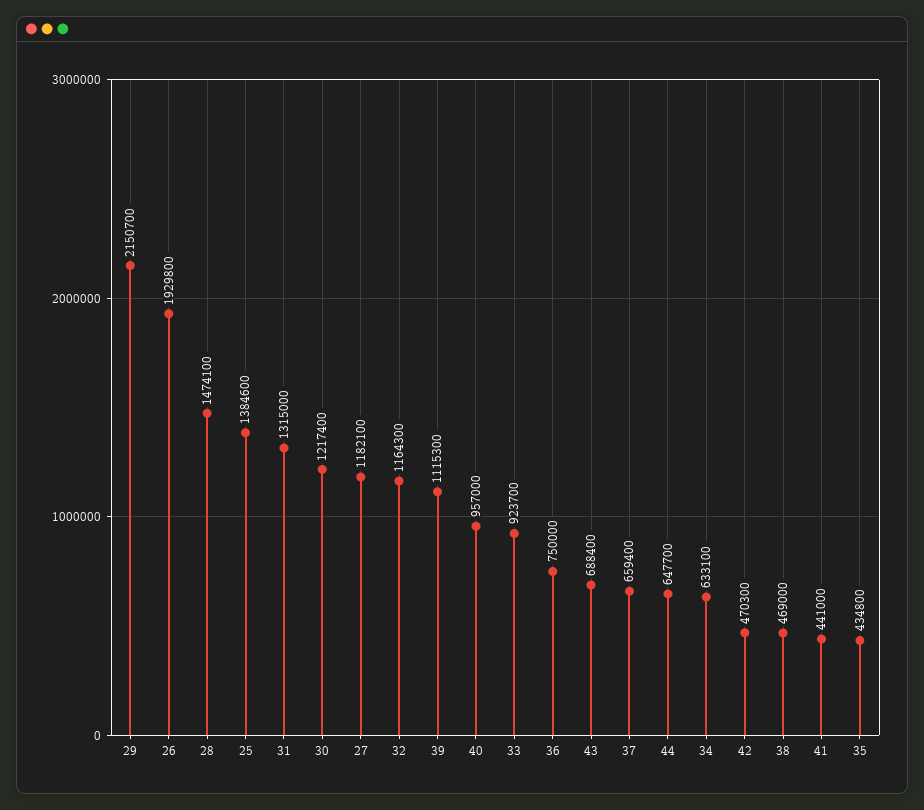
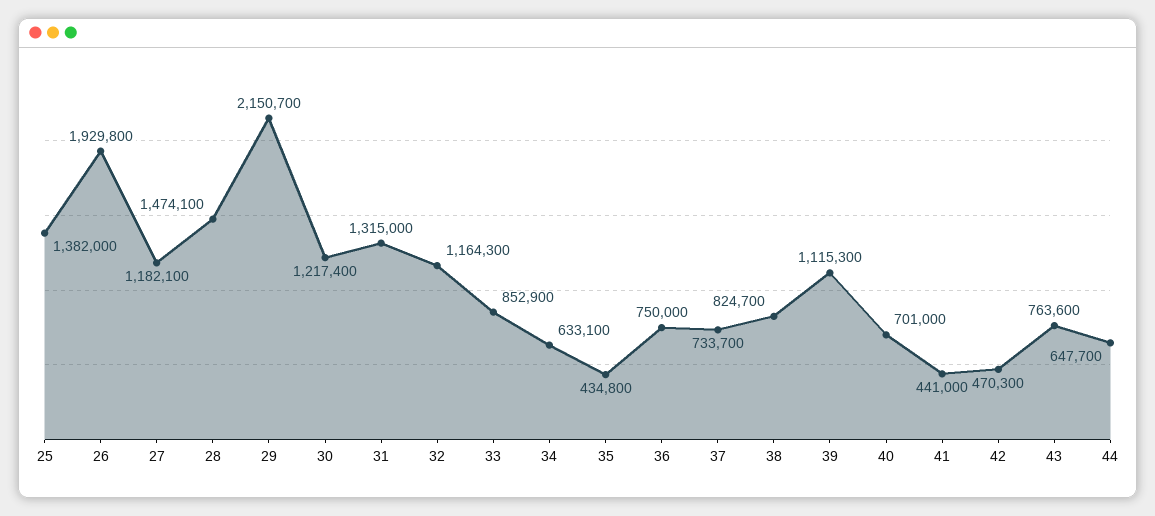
25: 1384600 -> 1382000
40: 957000 -> 701000
33: 923700 -> 852900
43: 688400 -> 763600
37: 659400 -> 733700
38: 469000 -> 824700

